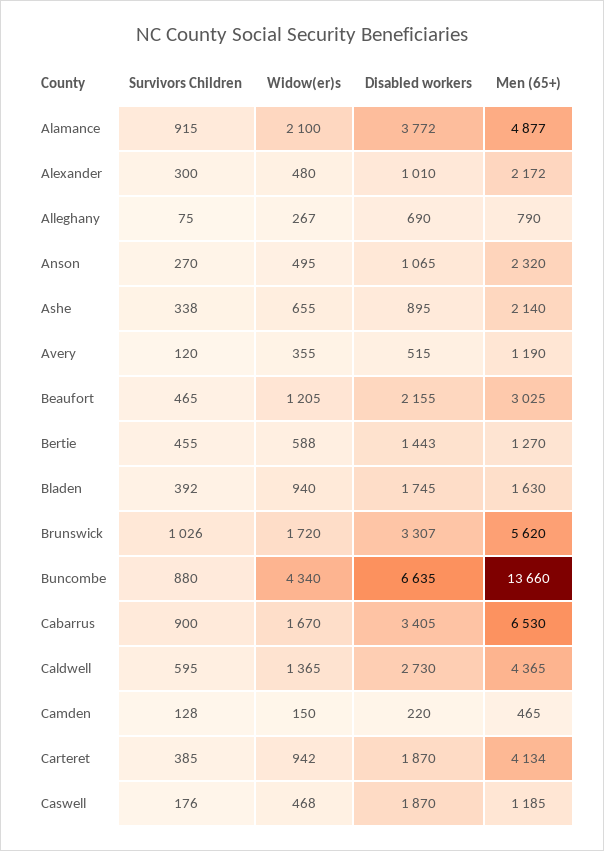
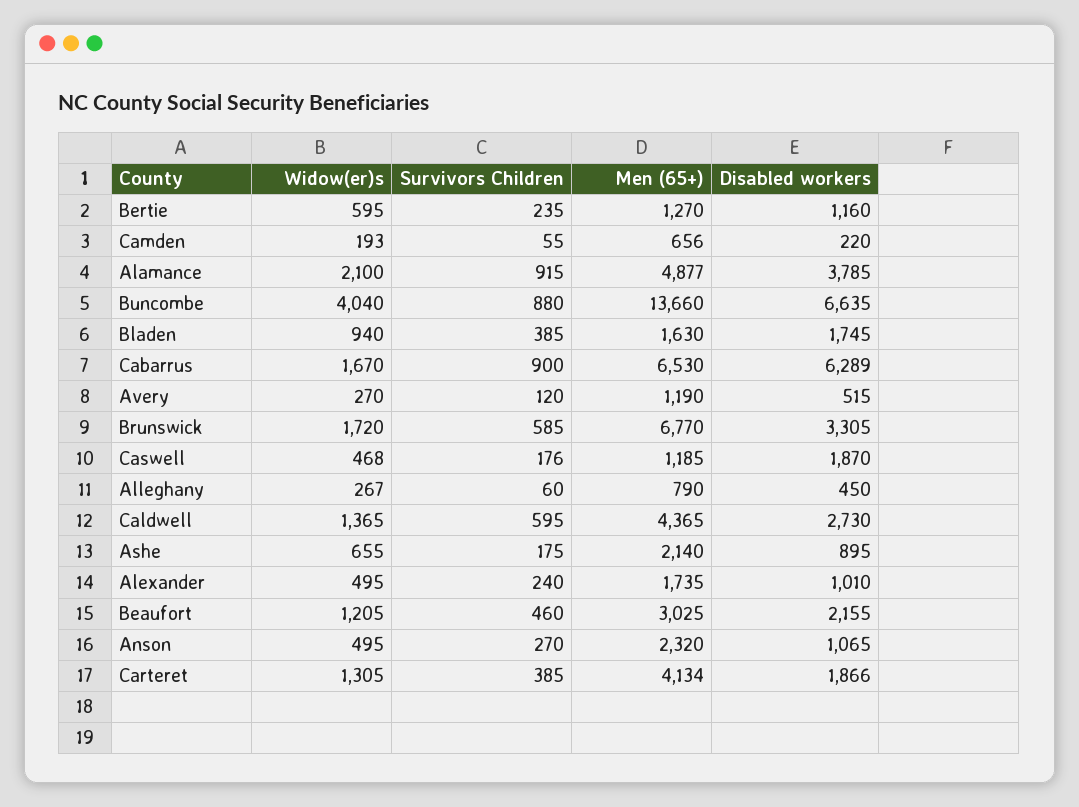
Disabled workers, Alamance: 3772 -> 3785
Survivors Children, Alexander: 300 -> 240
Widow(er)s, Alexander: 480 -> 495
Men (65+), Alexander: 2172 -> 1735
Survivors Children, Alleghany: 75 -> 60
Disabled workers, Alleghany: 690 -> 450
Survivors Children, Ashe: 338 -> 175
Widow(er)s, Avery: 355 -> 270
Survivors Children, Beaufort: 465 -> 460
Survivors Children, Bertie: 455 -> 235
Widow(er)s, Bertie: 588 -> 595
Disabled workers, Bertie: 1443 -> 1160
Survivors Children, Bladen: 392 -> 385
Survivors Children, Brunswick: 1026 -> 585
Disabled workers, Brunswick: 3307 -> 3305
Men (65+), Brunswick: 5620 -> 6770
Widow(er)s, Buncombe: 4340 -> 4040
Disabled workers, Cabarrus: 3405 -> 6289
Survivors Children, Camden: 128 -> 55
Widow(er)s, Camden: 150 -> 193
Men (65+), Camden: 465 -> 656
Widow(er)s, Carteret: 942 -> 1305
Disabled workers, Carteret: 1870 -> 1866

